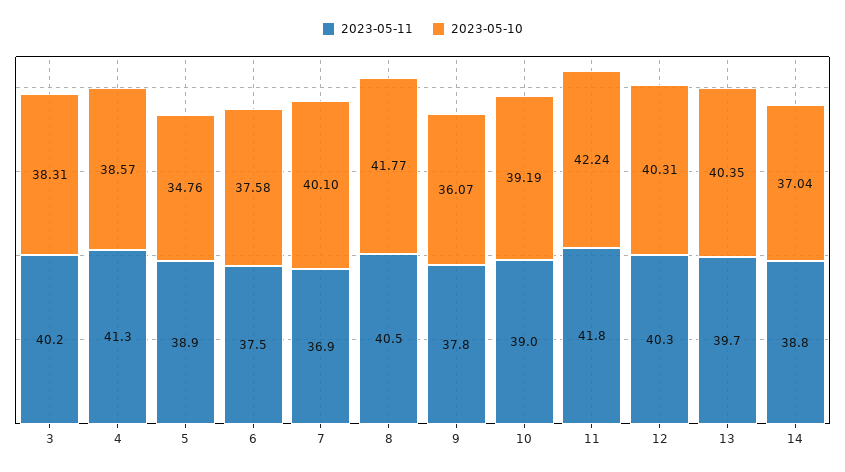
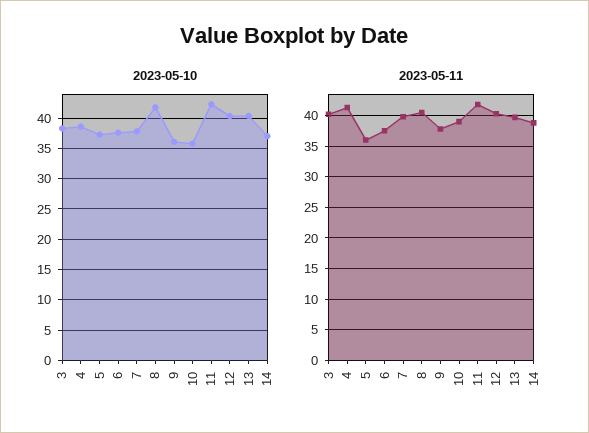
2023-05-11, 5: 38.9 -> 36
2023-05-10, 5: 34.76 -> 37
2023-05-11, 7: 36.9 -> 40
2023-05-10, 7: 40.1 -> 38
2023-05-10, 10: 39.19 -> 36

